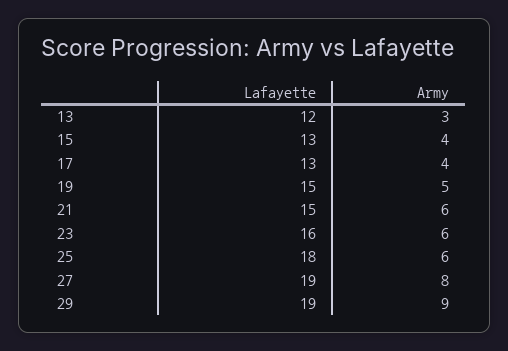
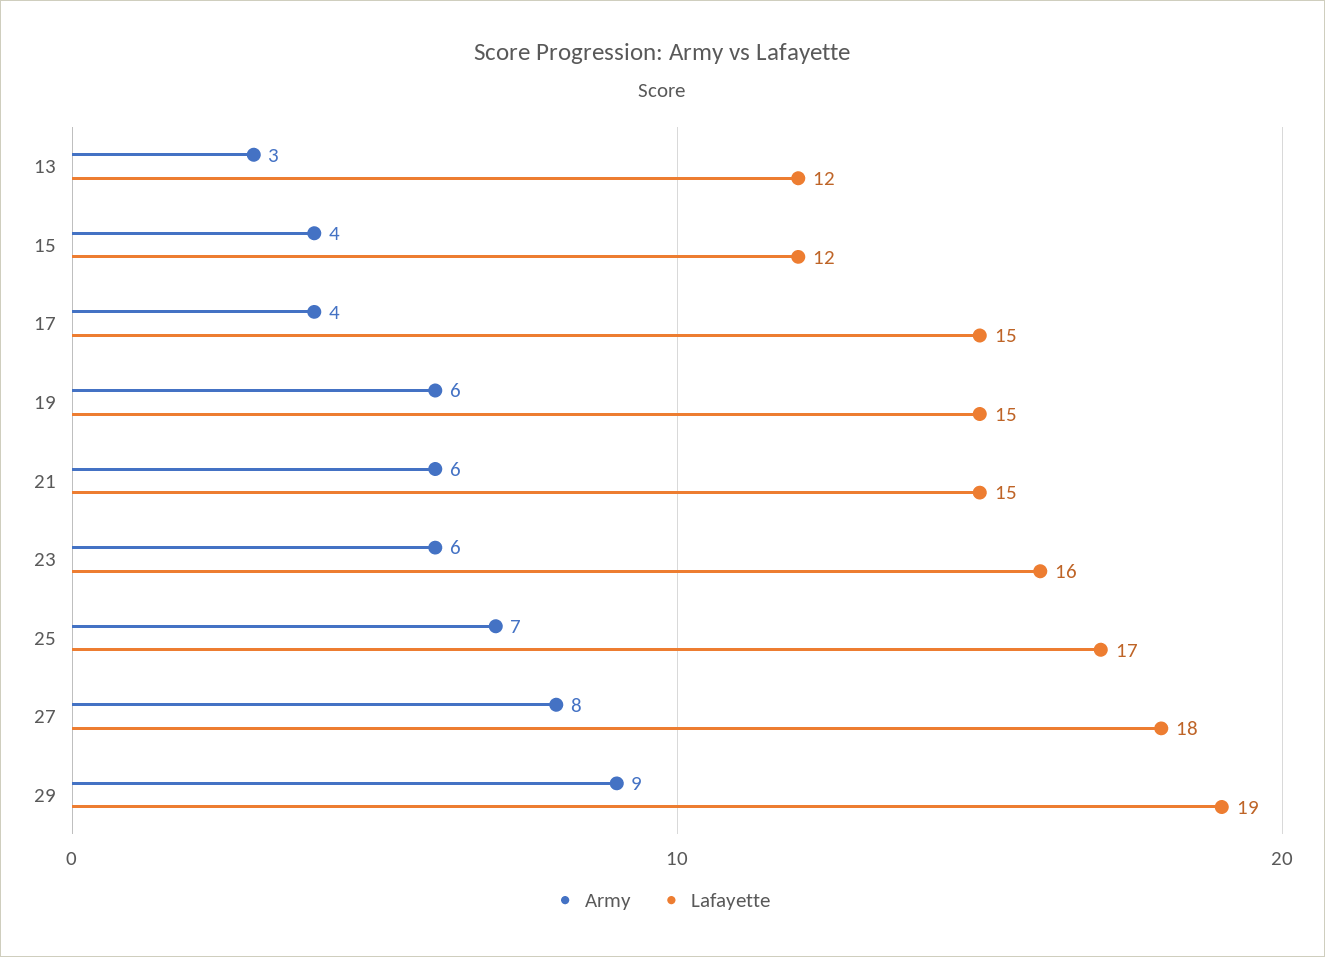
Lafayette, 15: 13 -> 12
Lafayette, 17: 13 -> 15
Army, 19: 5 -> 6
Lafayette, 25: 18 -> 17
Army, 25: 6 -> 7
Lafayette, 27: 19 -> 18

